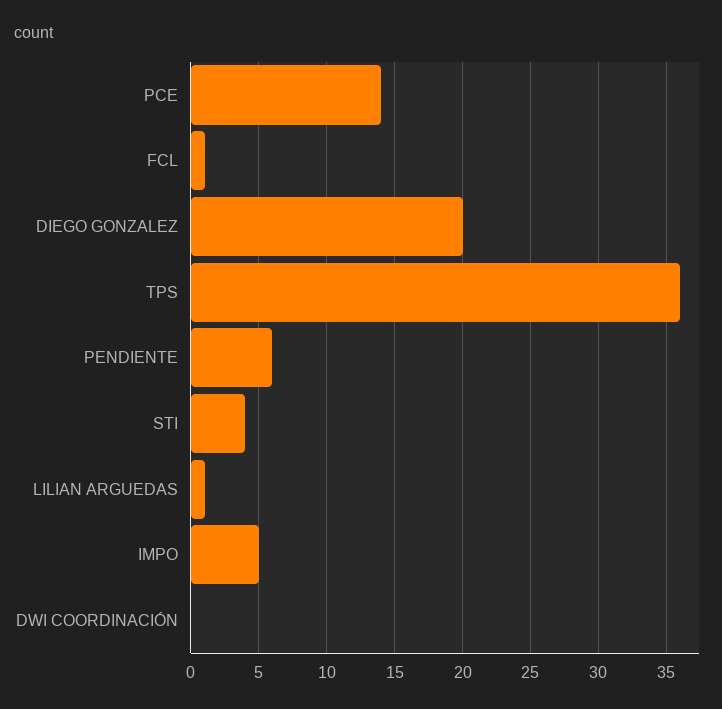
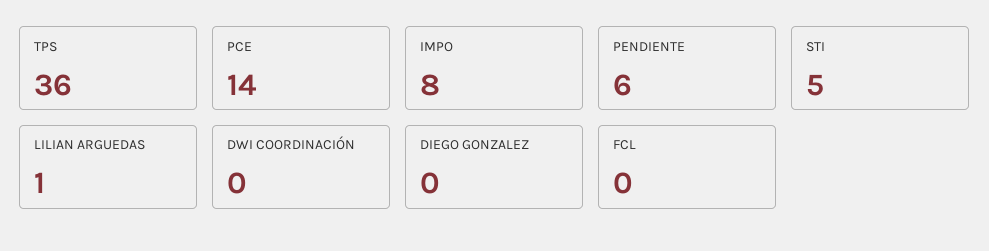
FCL: 1 -> 0
DIEGO GONZALEZ: 20 -> 0
STI: 4 -> 5
IMPO: 5 -> 8

